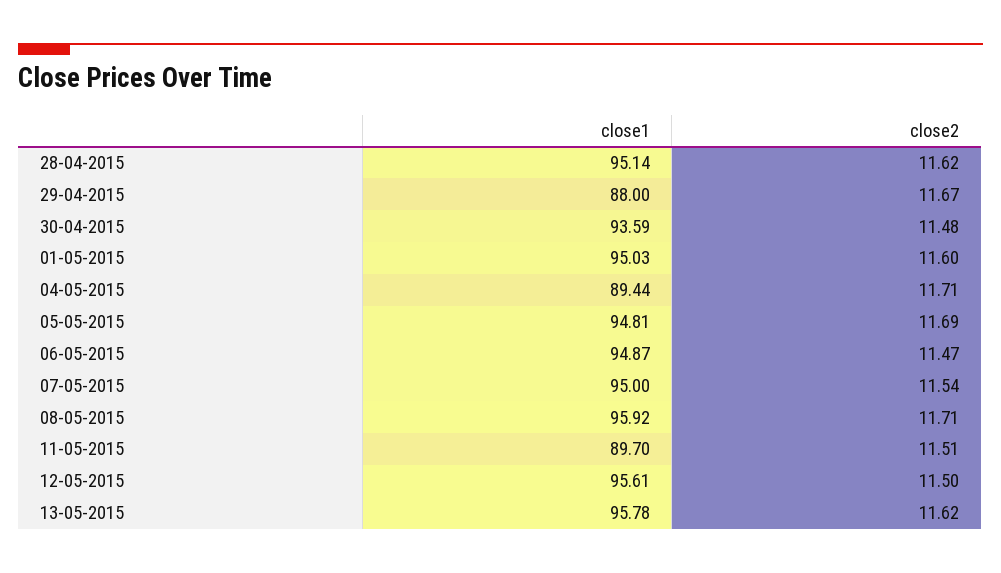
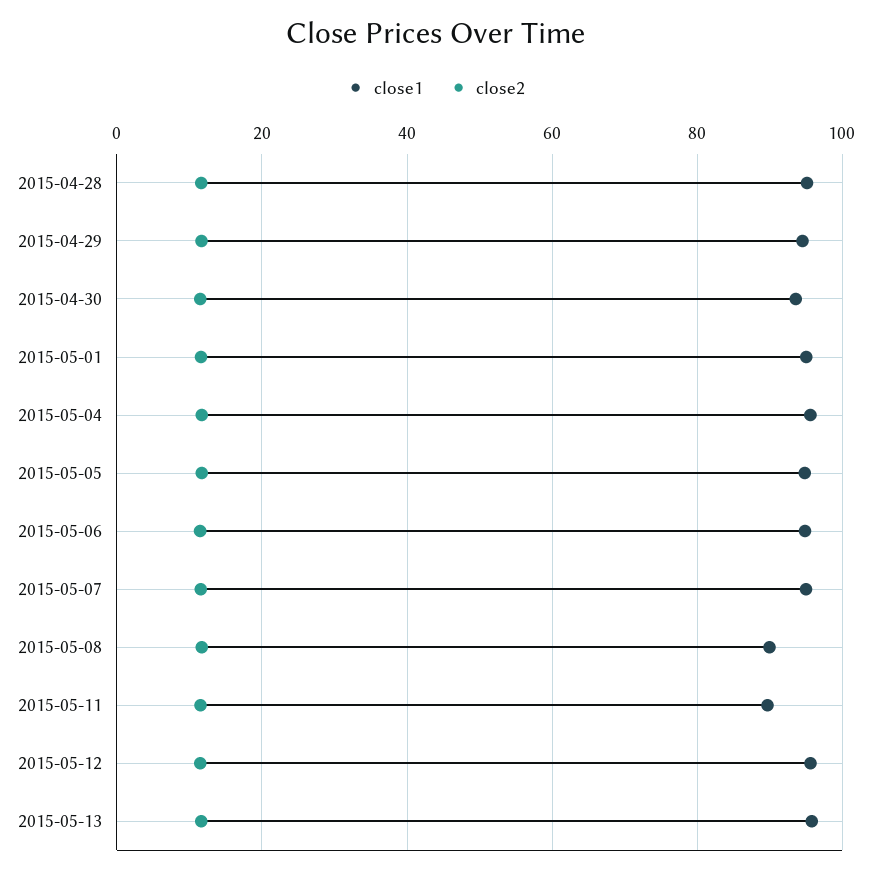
close1, 29-04-2015: 88 -> 94
close1, 04-05-2015: 89.44 -> 96
close1, 08-05-2015: 95.92 -> 90

